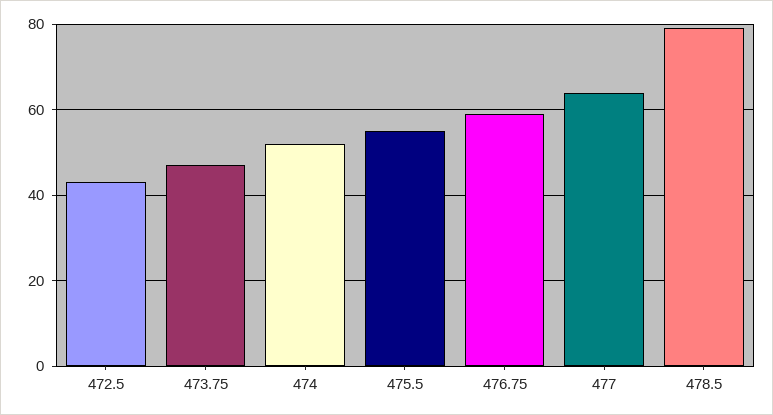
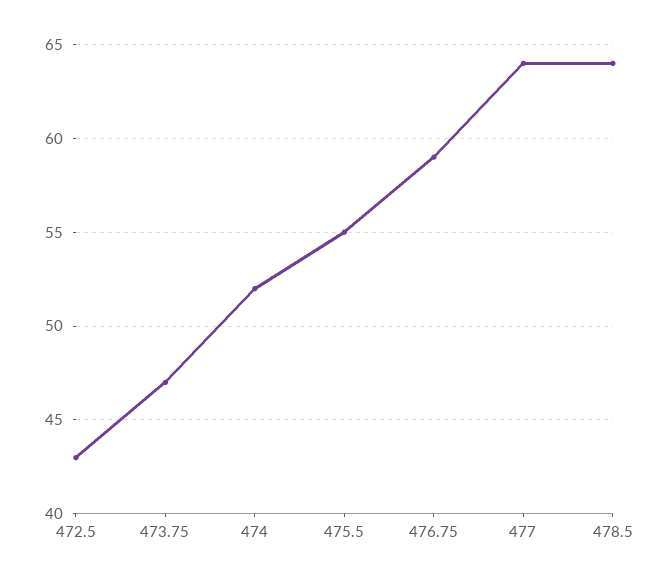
478.5: 80 -> 64

